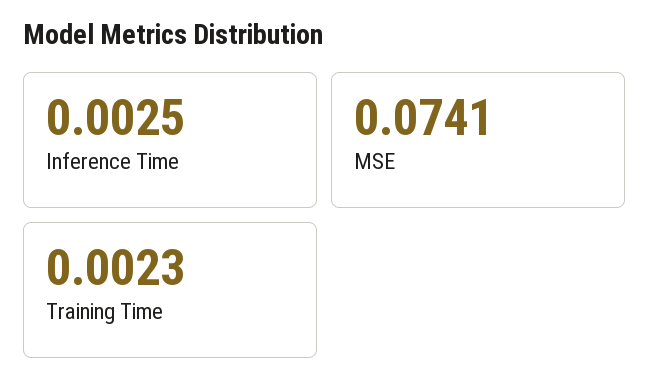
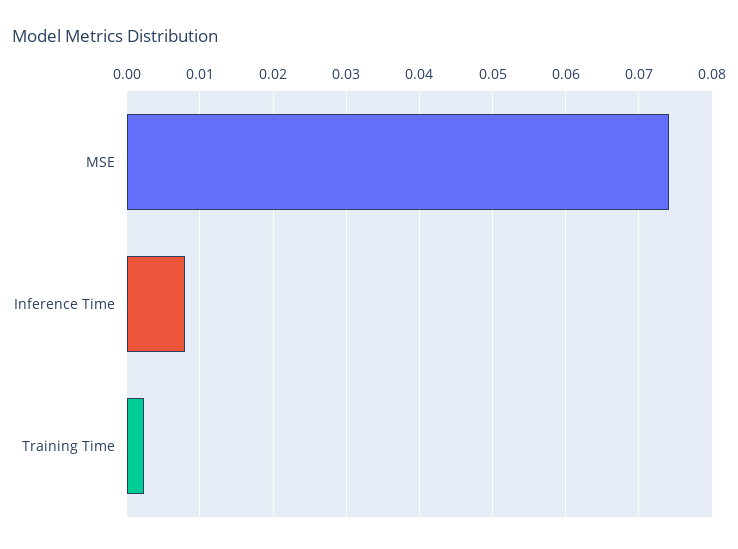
Inference Time: 0.0025 -> 0.008

